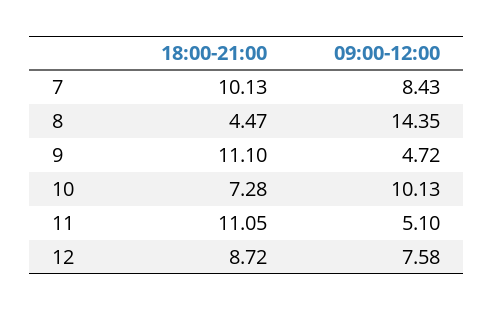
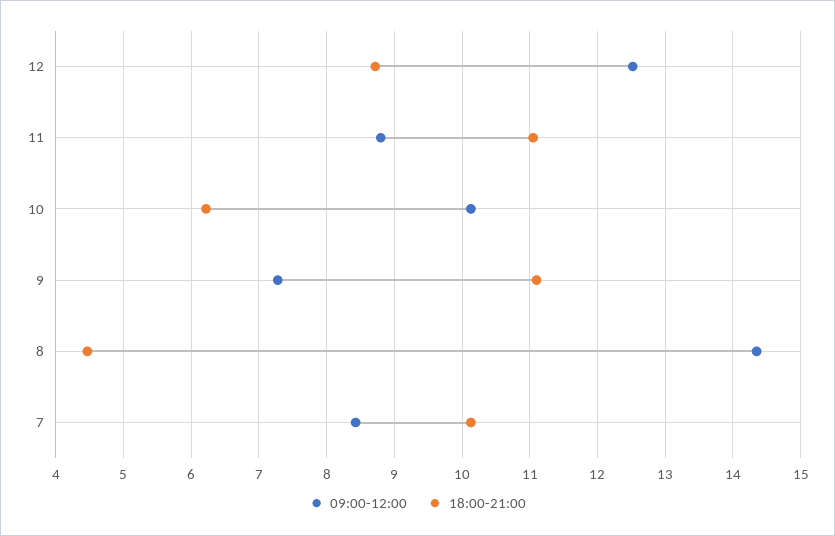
09:00-12:00, 9: 4.72 -> 7.3
18:00-21:00, 10: 7.28 -> 6.2
09:00-12:00, 11: 5.1 -> 8.8
09:00-12:00, 12: 7.58 -> 12.5

